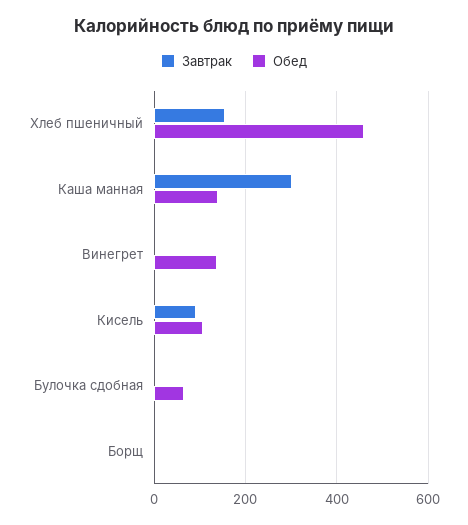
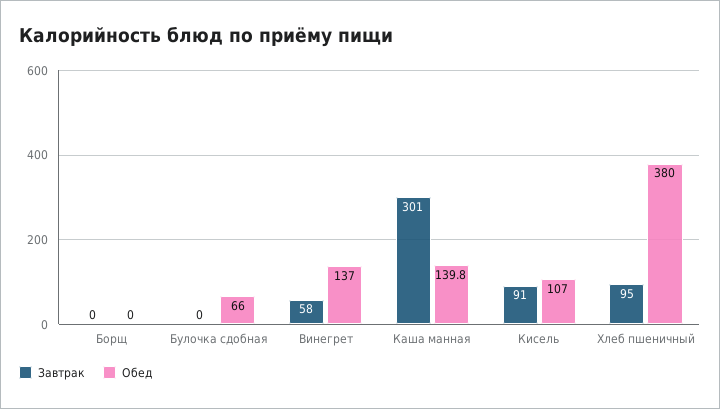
Завтрак, Хлеб пшеничный: 160 -> 95
Обед, Хлеб пшеничный: 460 -> 380
Завтрак, Винегрет: 0 -> 58

